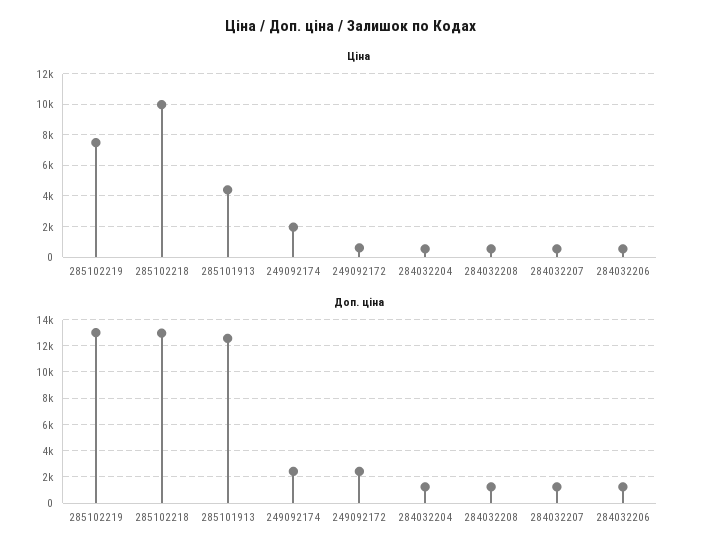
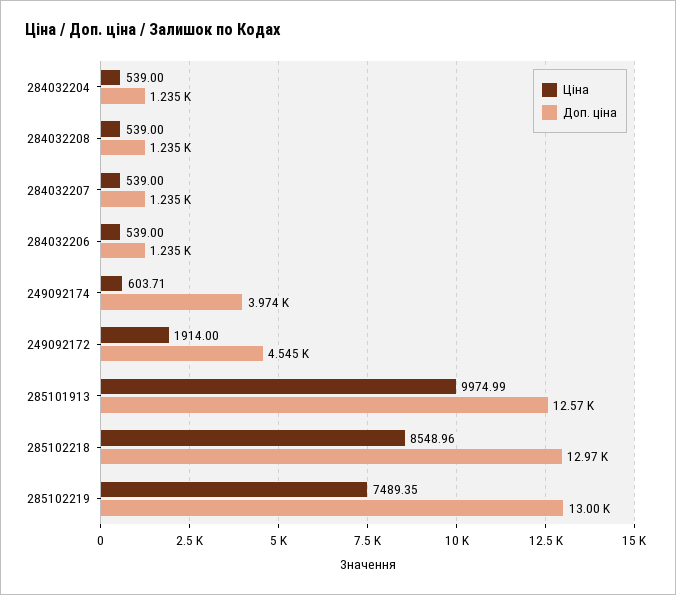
Ціна, 285102218: 10000 -> 8548.96
Ціна, 285101913: 4500 -> 9974.99
Ціна, 249092174: 2000 -> 603.71
Ціна, 249092172: 500 -> 1914
Доп. ціна, 249092174: 2500 -> 3974
Доп. ціна, 249092172: 2500 -> 4545

